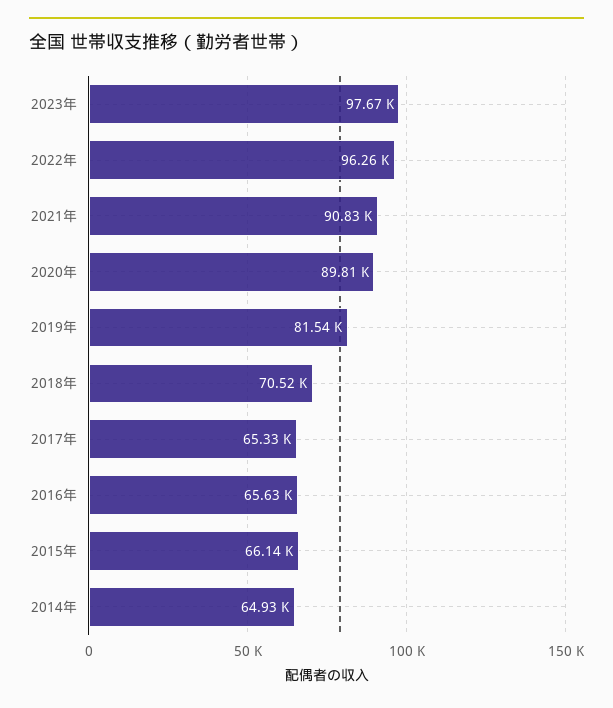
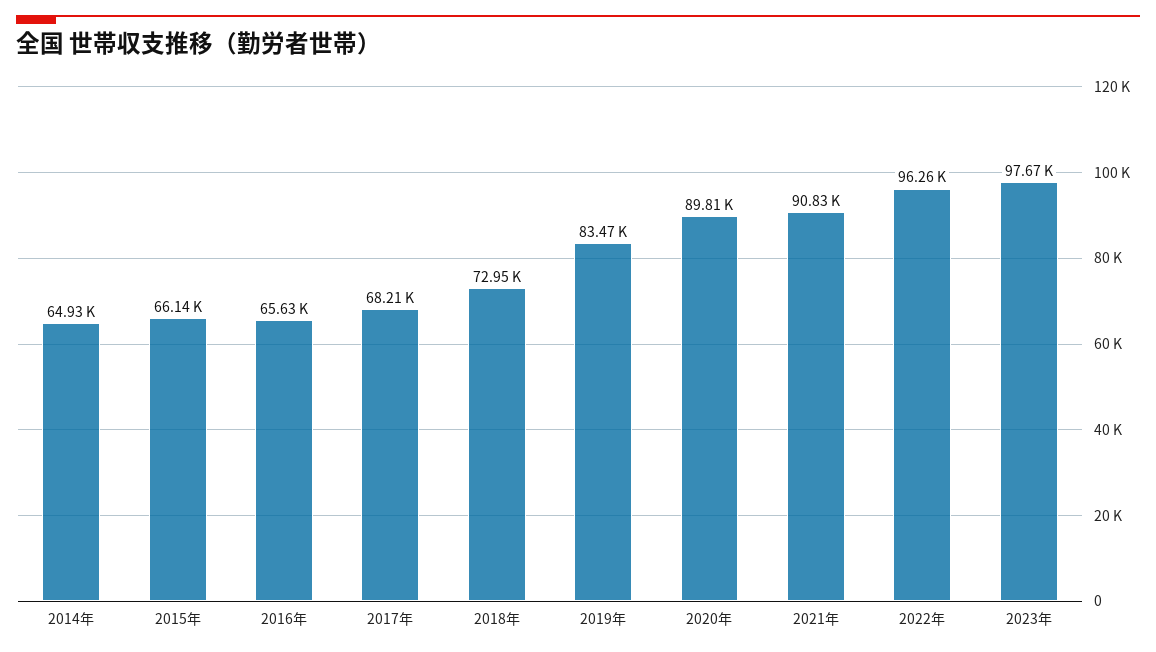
2019年: 81540 -> 83470
2018年: 70520 -> 72950
2017年: 65330 -> 68210

